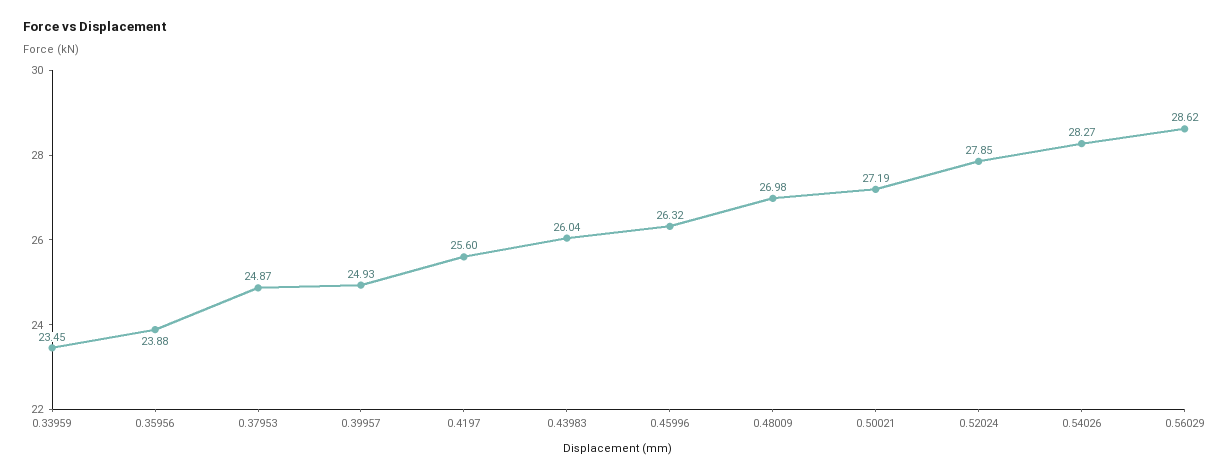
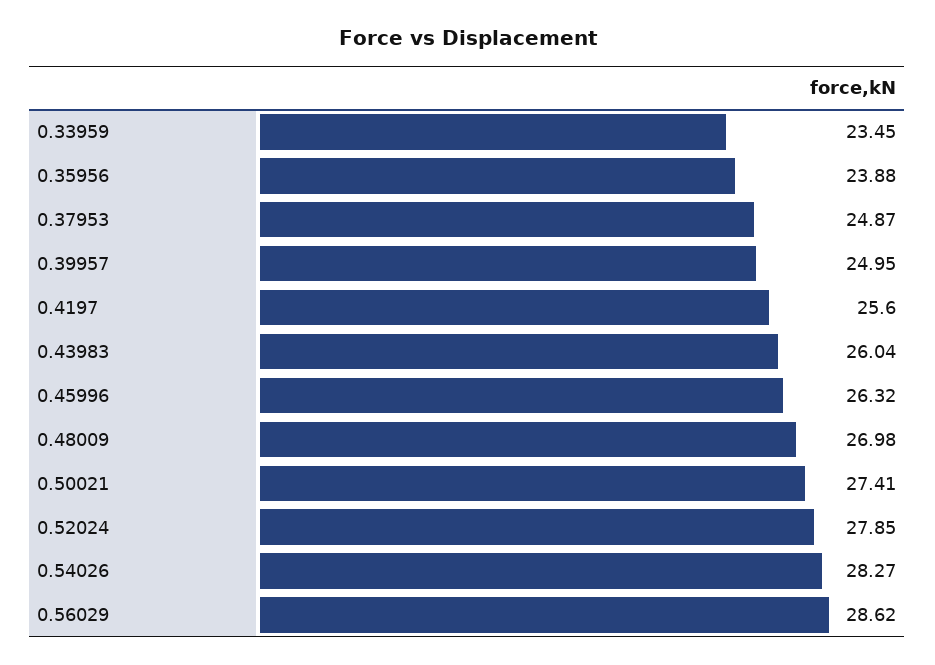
0.39957: 24.93 -> 24.95
0.50021: 27.19 -> 27.41

